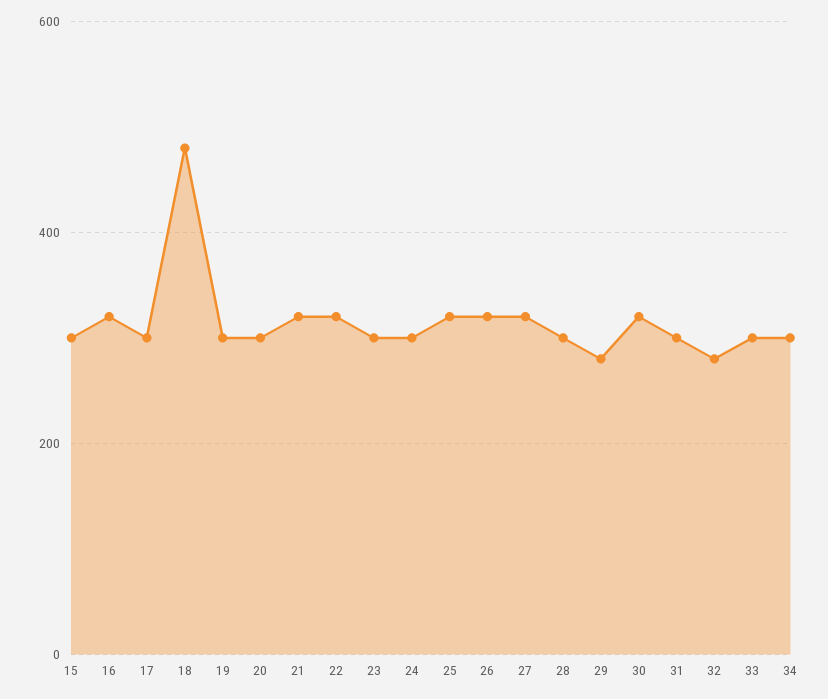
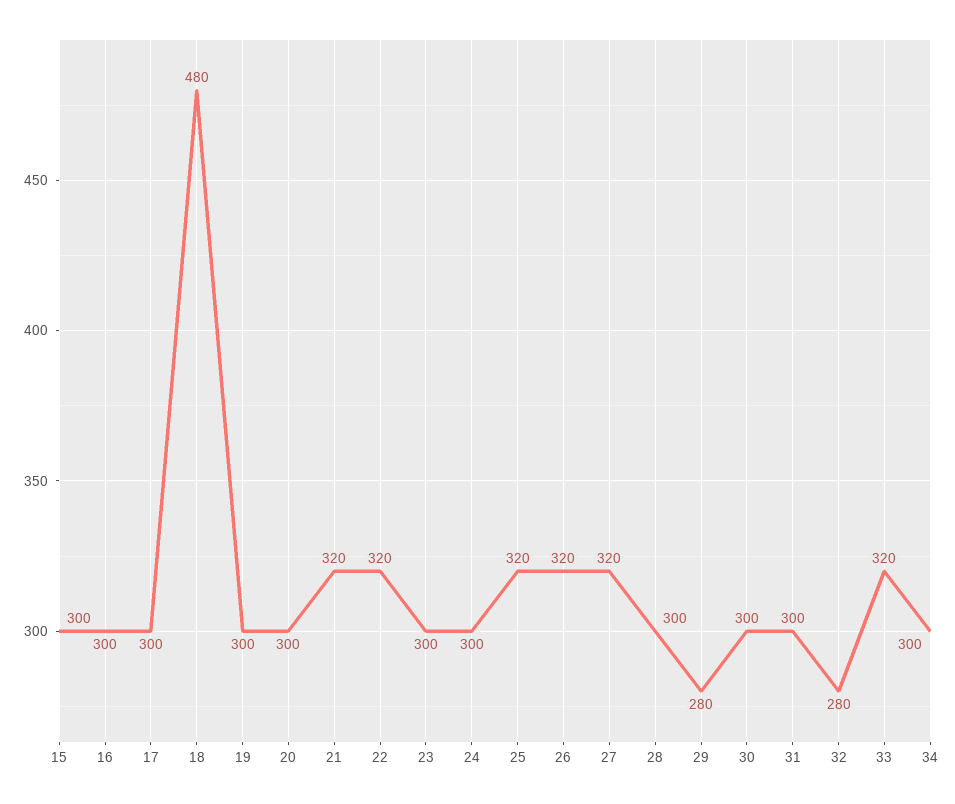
16: 320 -> 300
30: 320 -> 300
33: 300 -> 320

